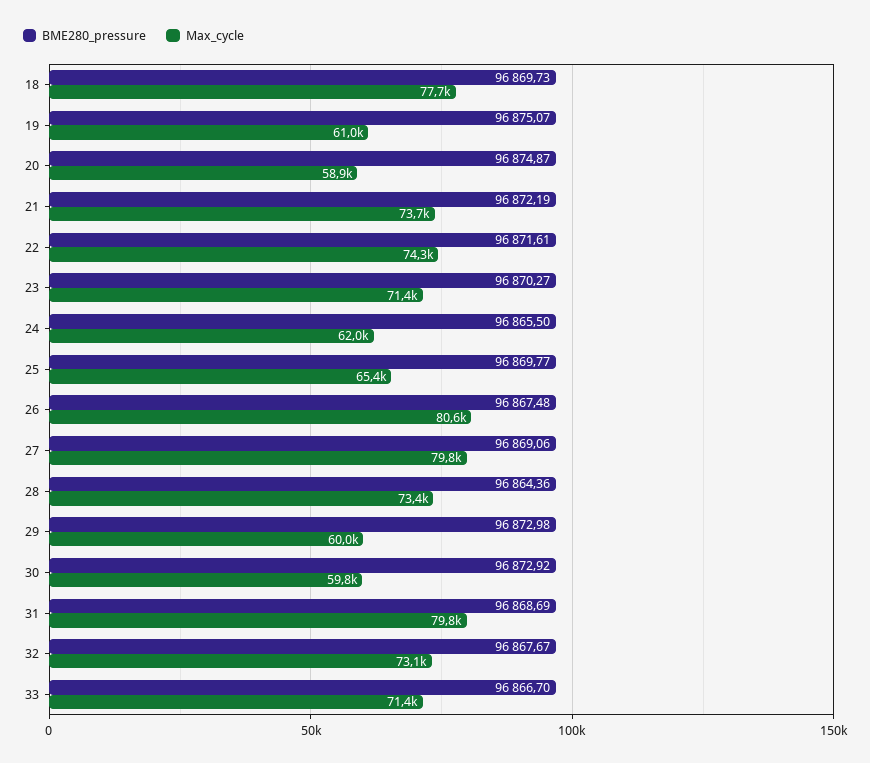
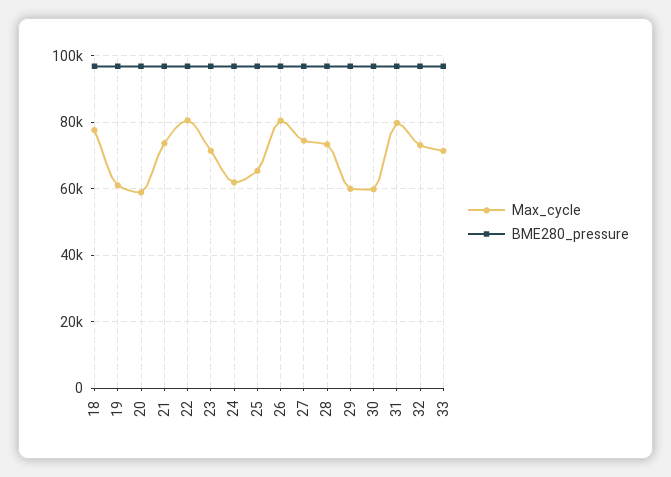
Max_cycle, 22: 74300 -> 80000
Max_cycle, 27: 79800 -> 74000

